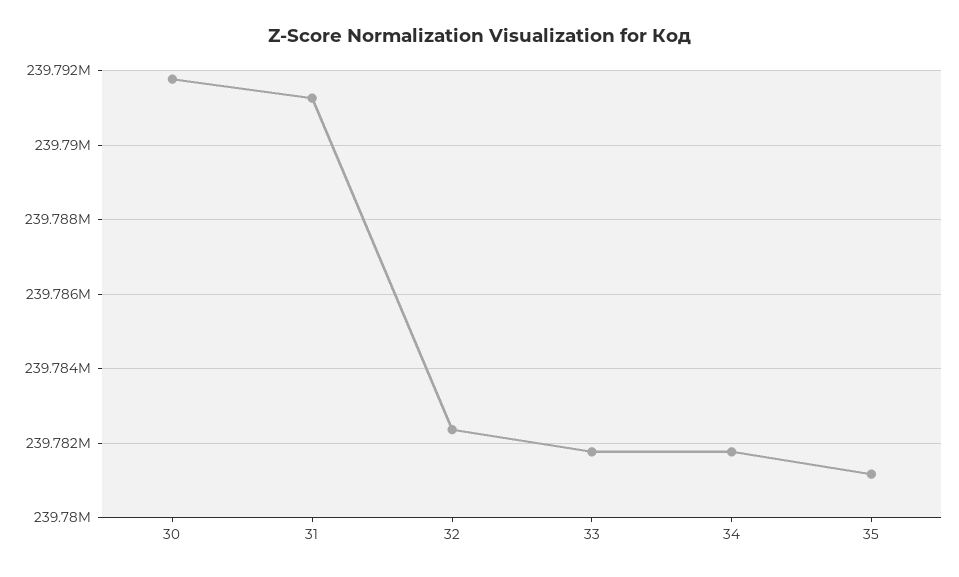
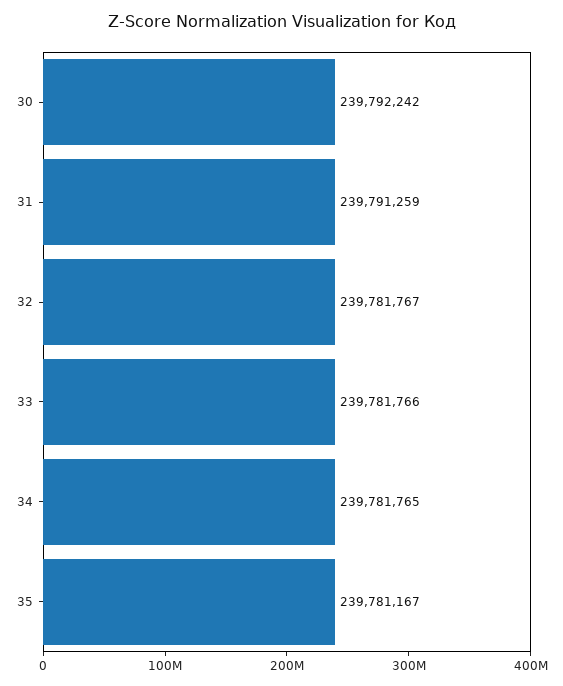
30: 239791800 -> 239792242
32: 239782400 -> 239781767

